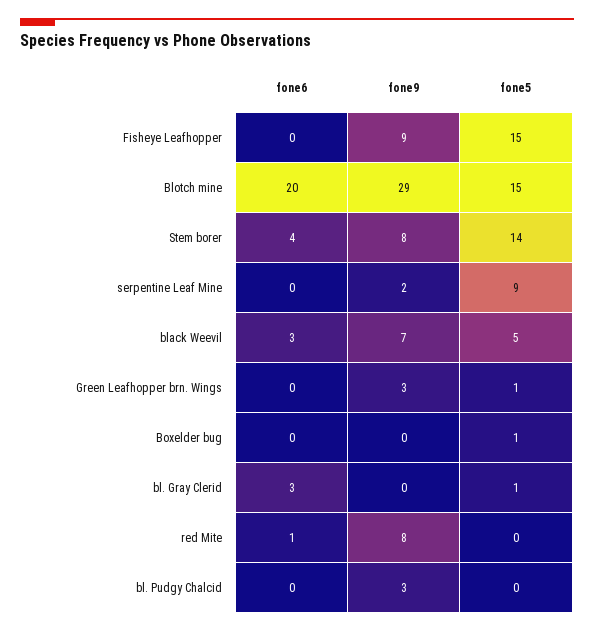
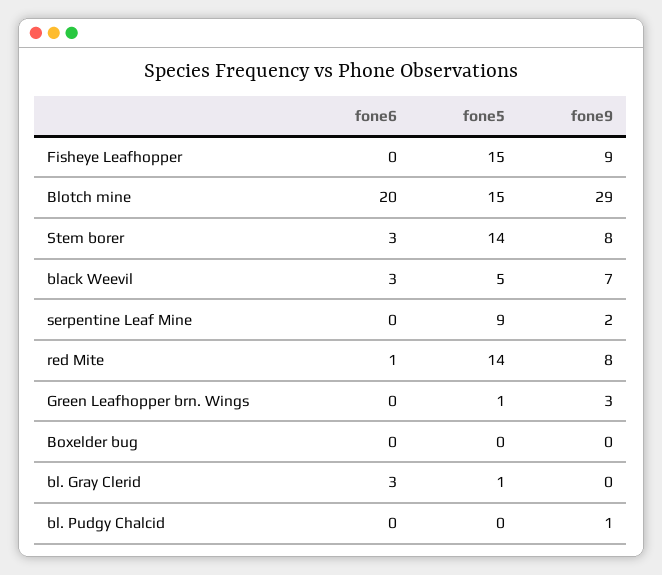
fone6, Stem borer: 4 -> 3
fone5, Boxelder bug: 1 -> 0
fone5, red Mite: 0 -> 14
fone9, bl. Pudgy Chalcid: 3 -> 1

